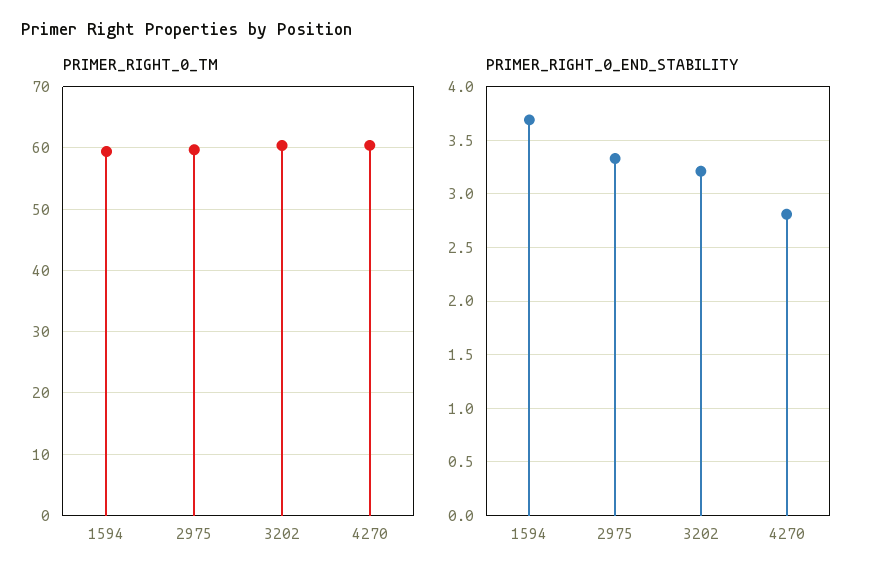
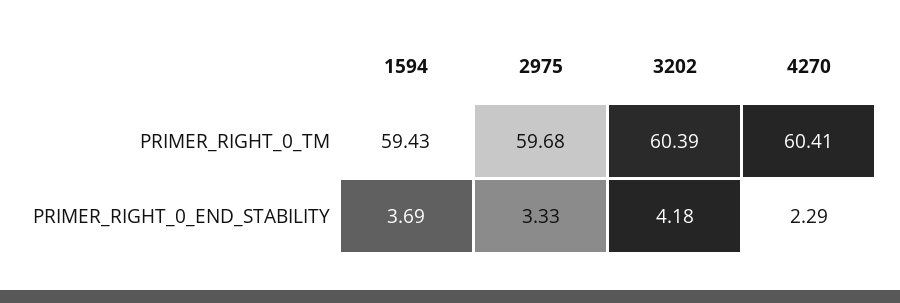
PRIMER_RIGHT_0_END_STABILITY, 3202: 3.2 -> 4.18
PRIMER_RIGHT_0_END_STABILITY, 4270: 2.8 -> 2.29

